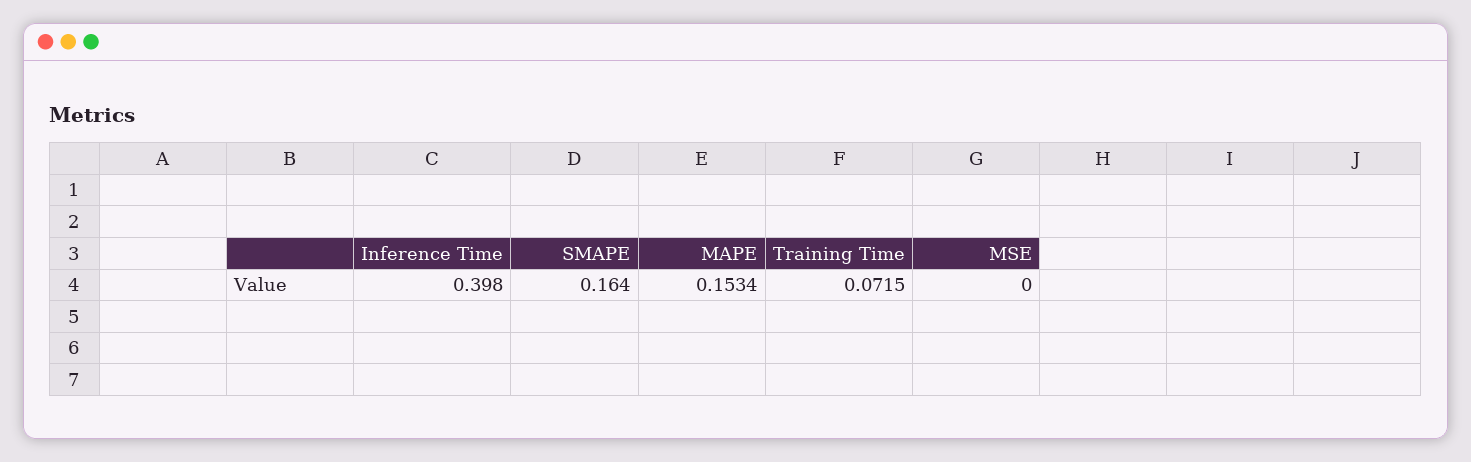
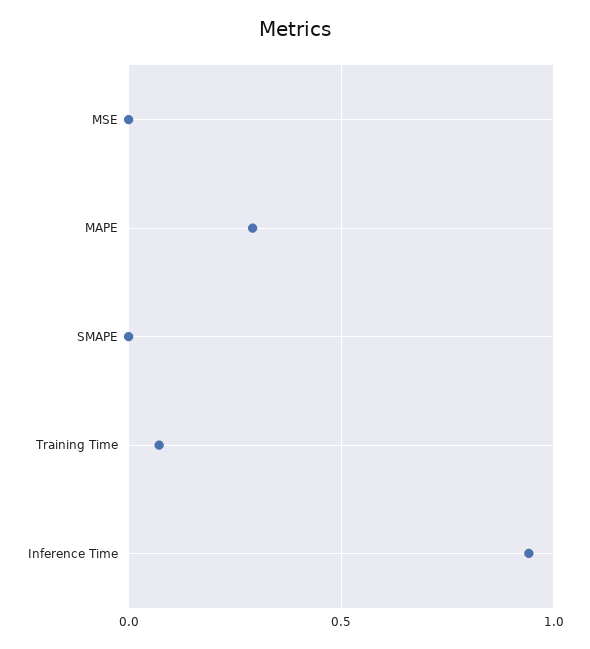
Inference Time: 0.398 -> 0.95
SMAPE: 0.164 -> 0
MAPE: 0.1534 -> 0.3

